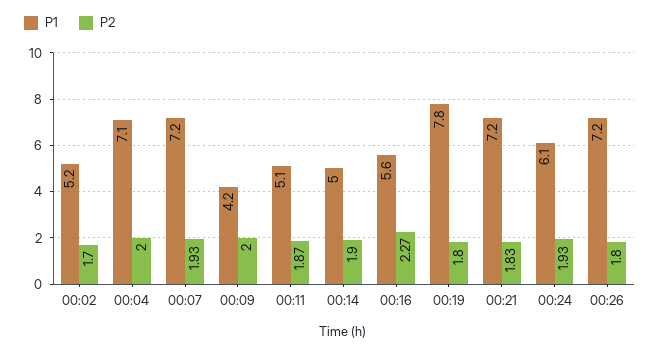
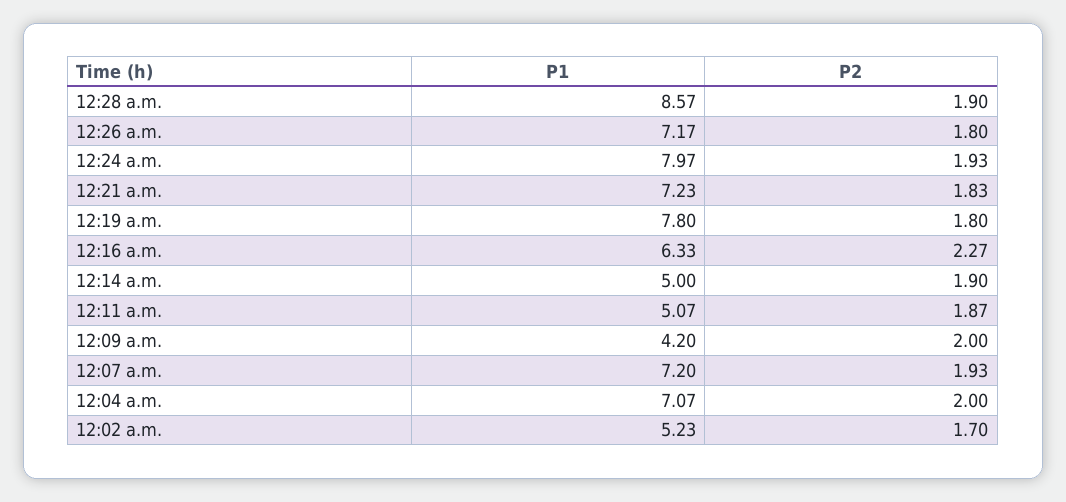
P1, 00:16: 5.6 -> 6.33
P1, 00:24: 6.1 -> 7.97
P1, 12:28 a.m.: none -> 8.57
P2, 12:28 a.m.: none -> 1.9

